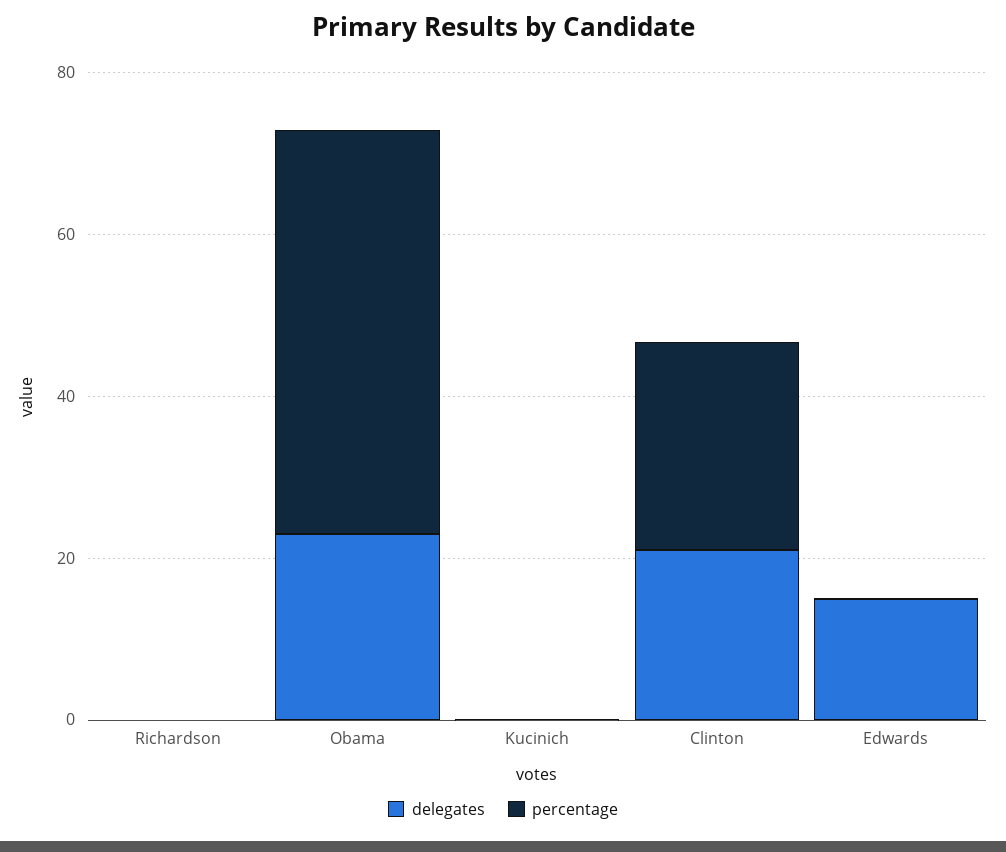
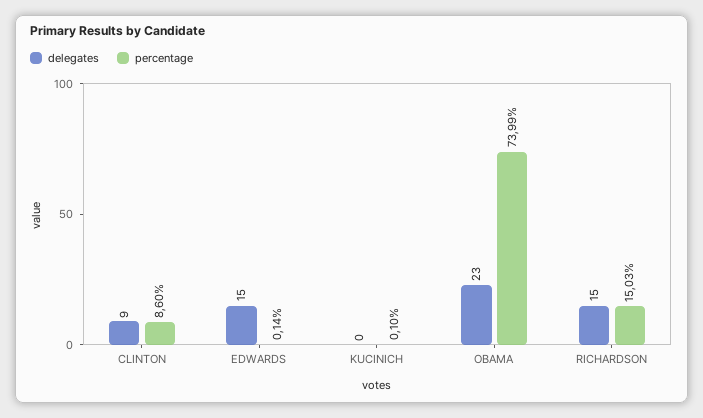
delegates, Richardson: 0 -> 15
percentage, Richardson: 0 -> 15.03
percentage, Obama: 50 -> 73.99
delegates, Clinton: 20 -> 9
percentage, Clinton: 25 -> 8.6

